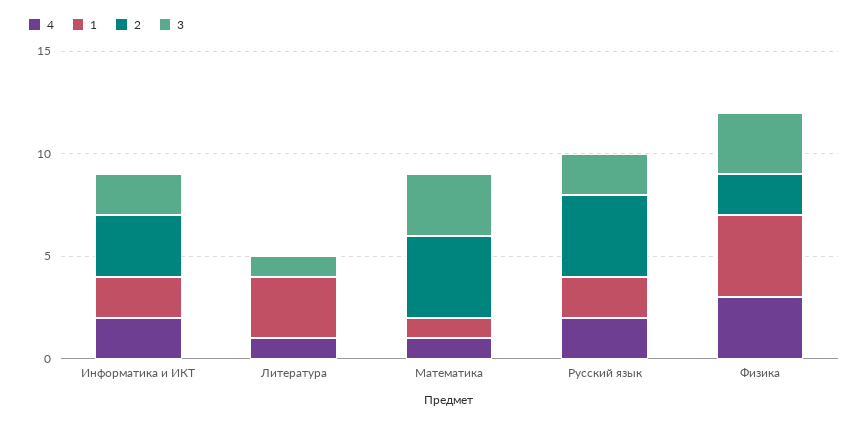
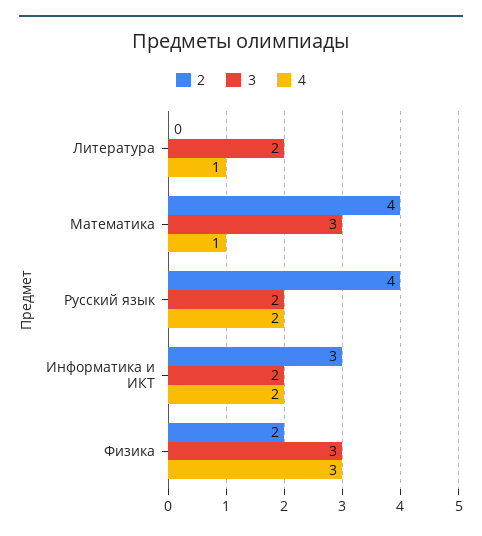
1, Информатика и ИКТ: 2 -> none
1, Литература: 3 -> none
3, Литература: 1 -> 2
1, Математика: 1 -> none
1, Русский язык: 2 -> none
1, Физика: 4 -> none

